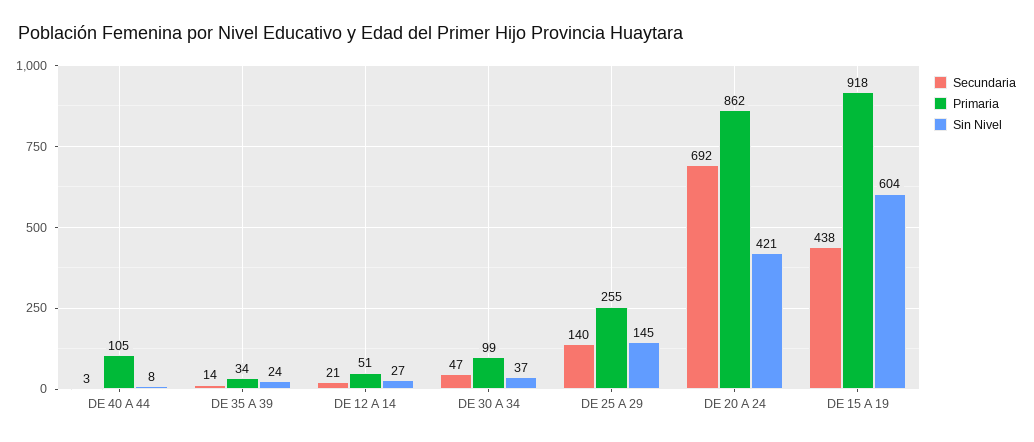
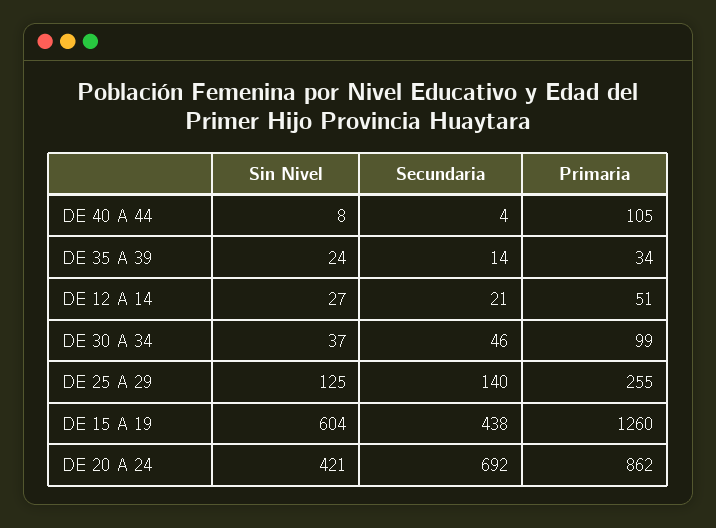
Secundaria, DE 40 A 44: 3 -> 4
Secundaria, DE 30 A 34: 47 -> 46
Sin Nivel, DE 25 A 29: 145 -> 125
Primaria, DE 15 A 19: 918 -> 1260

